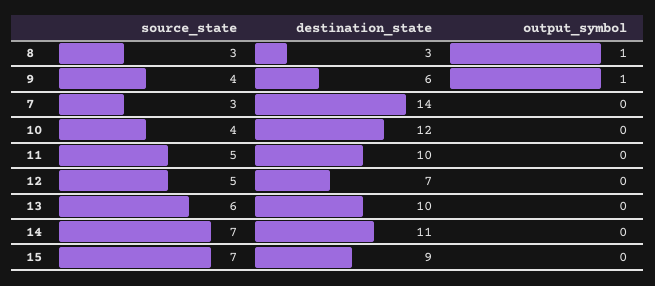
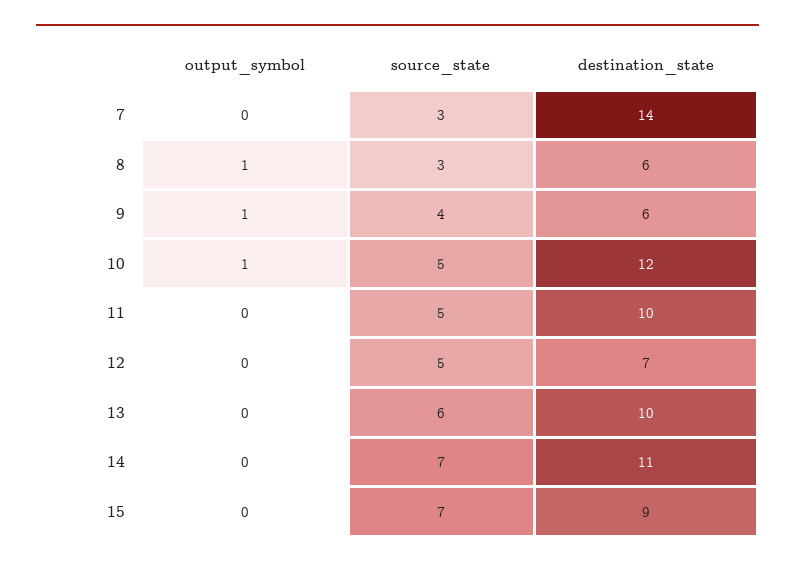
destination_state, 8: 3 -> 6
source_state, 10: 4 -> 5
output_symbol, 10: 0 -> 1

